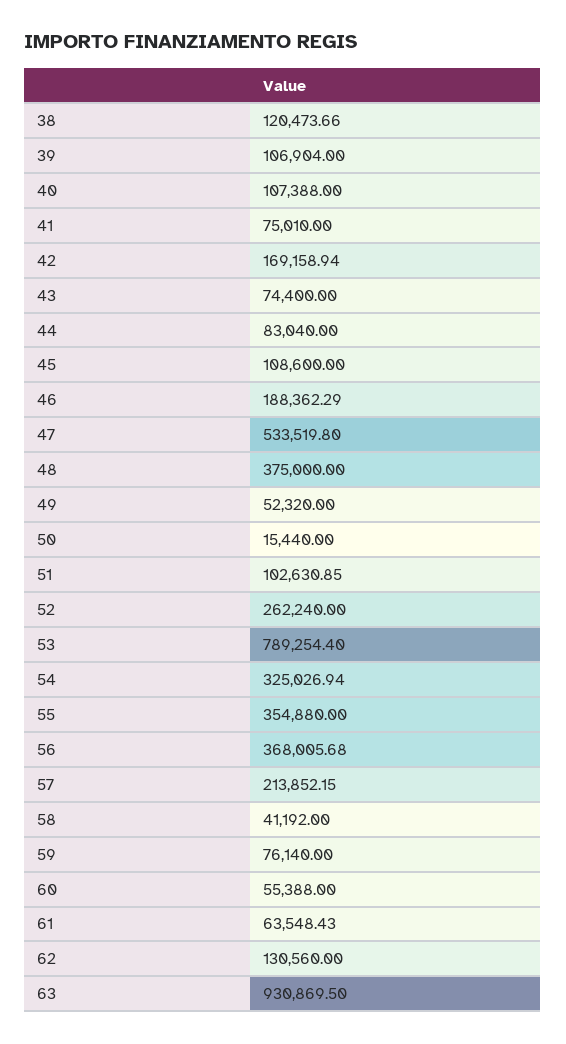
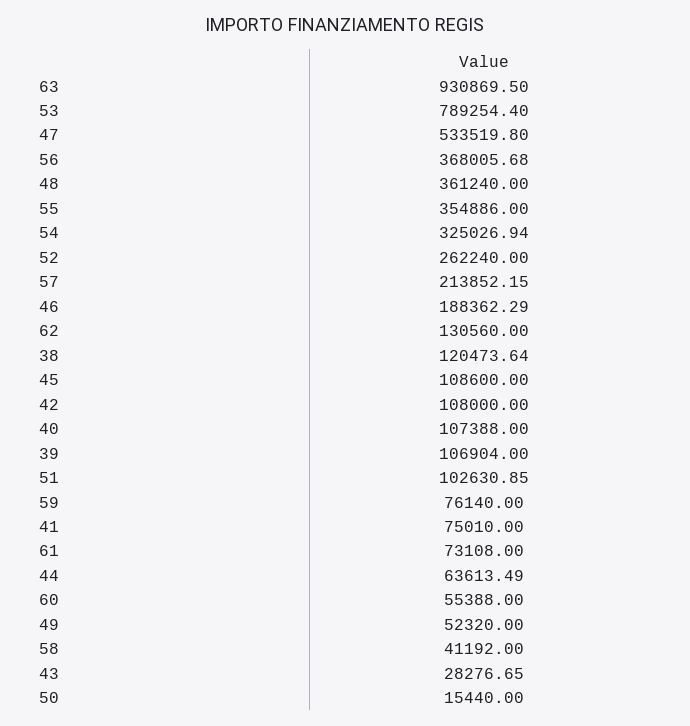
38: 120473.66 -> 120473.64
42: 169158.94 -> 108000
43: 74400 -> 28276.65
44: 83040 -> 63613.49
48: 375000 -> 361240
55: 354880 -> 354886
61: 63548.43 -> 73108

